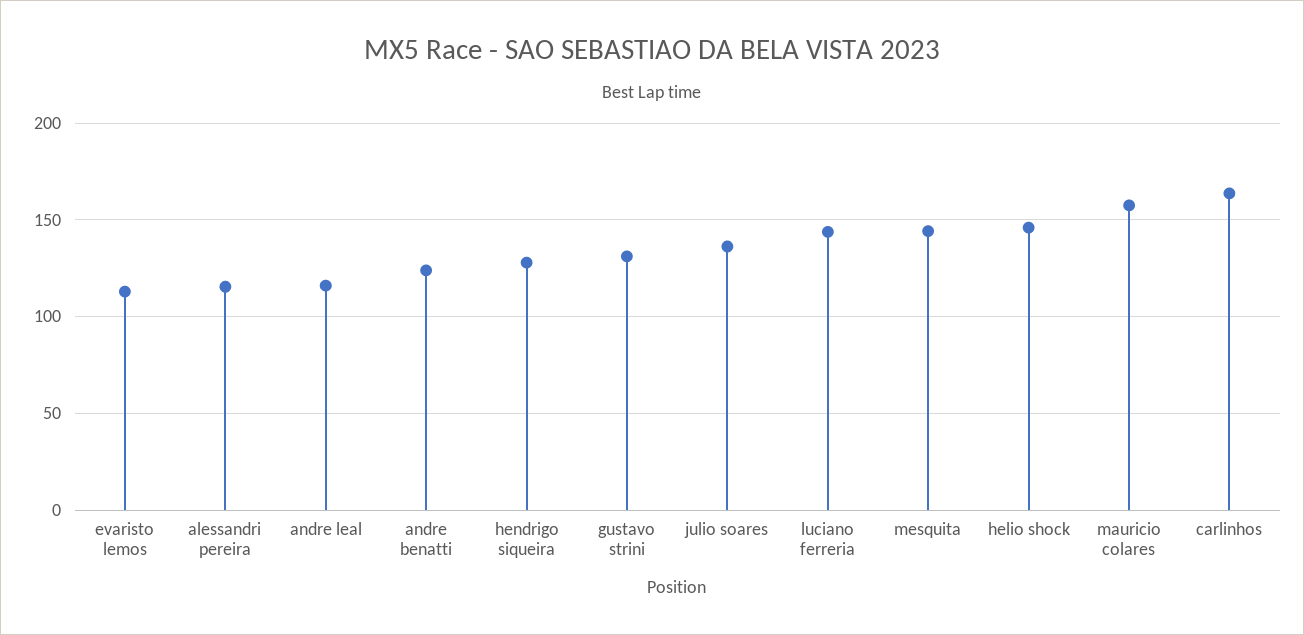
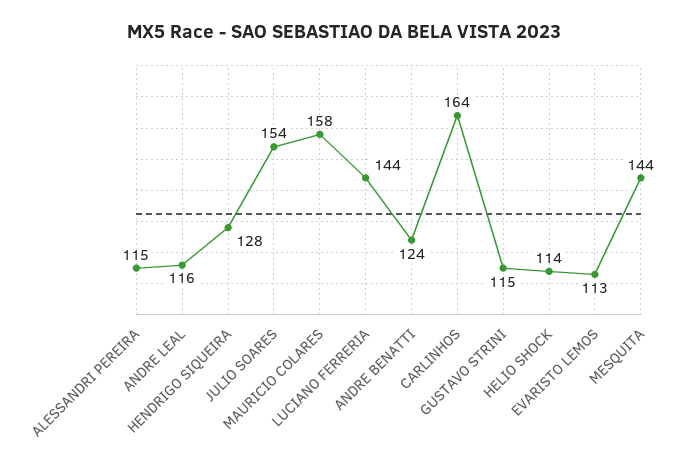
gustavo strini: 130 -> 115
julio soares: 135 -> 154
helio shock: 145 -> 114

